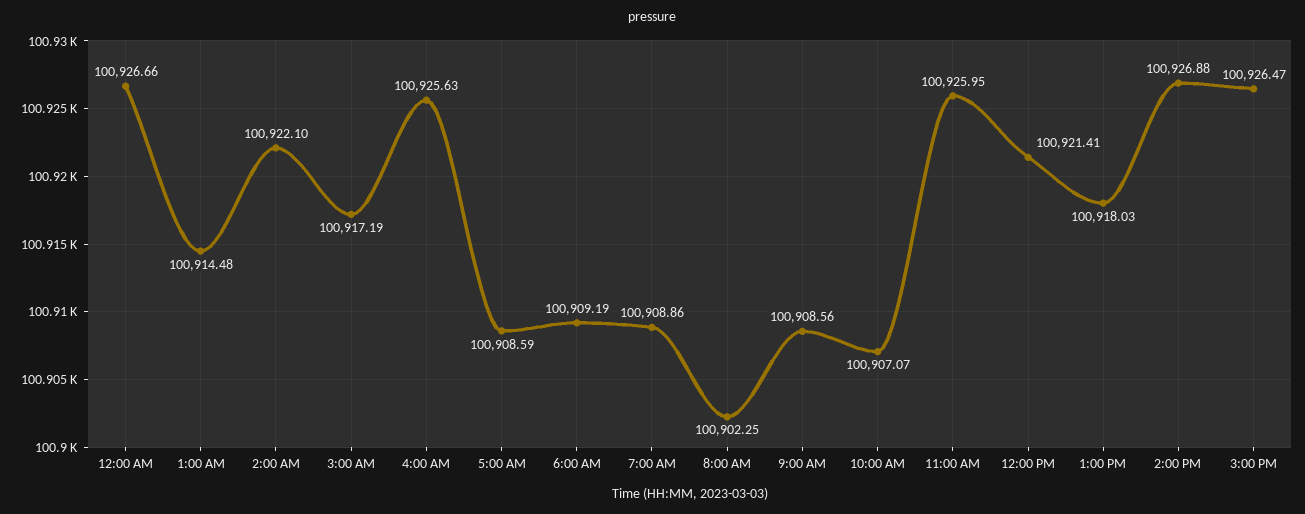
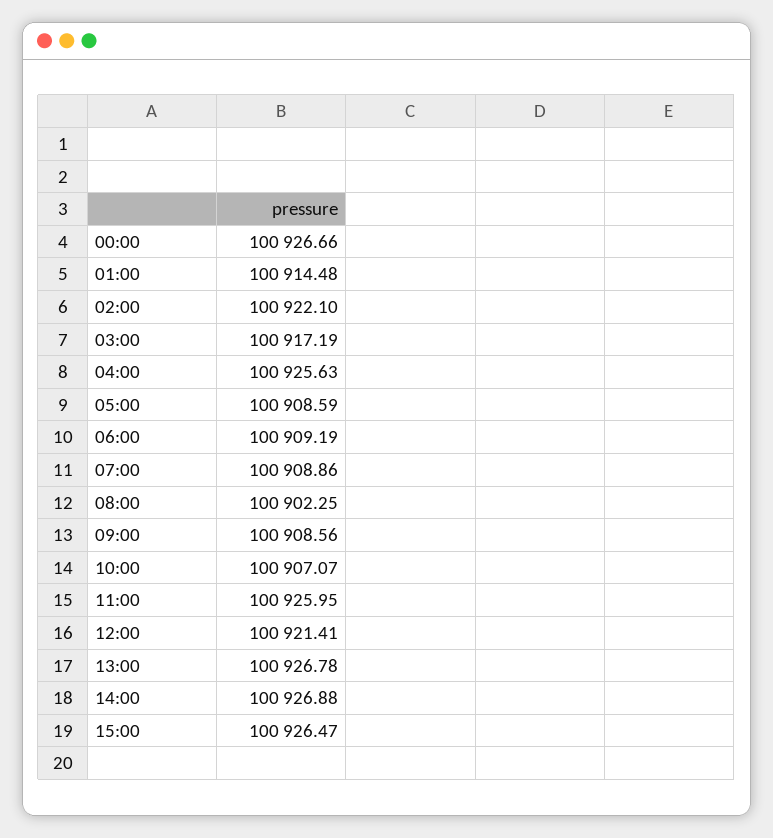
1:00 PM: 100918.03 -> 100926.78

